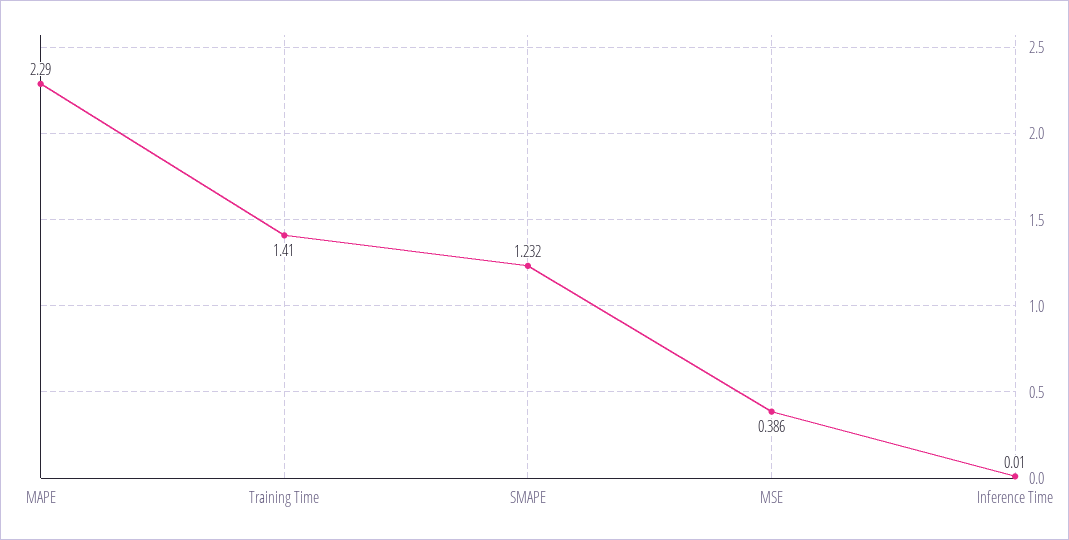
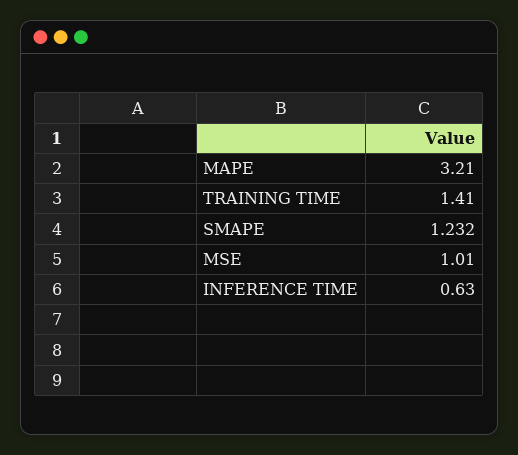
MAPE: 2.29 -> 3.21
MSE: 0.386 -> 1.01
Inference Time: 0.01 -> 0.63

